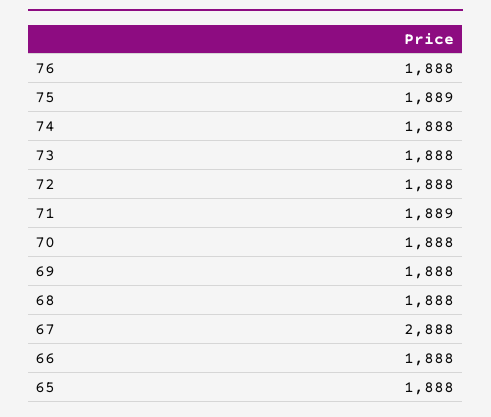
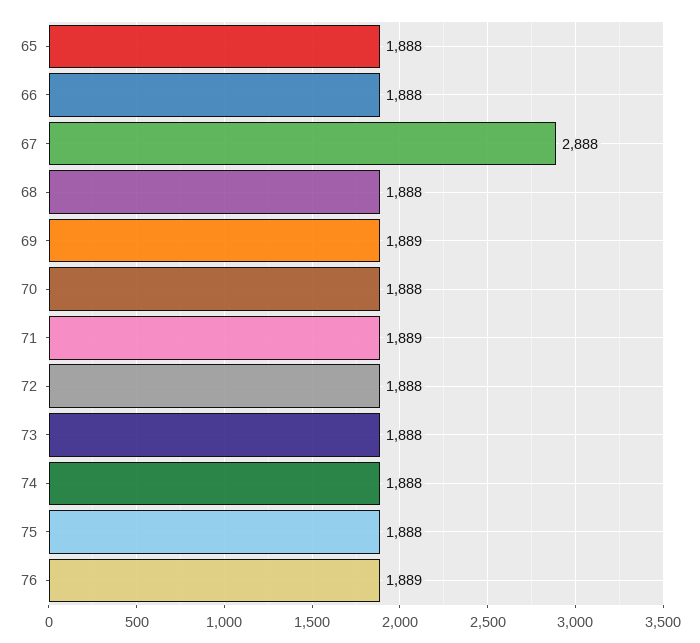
76: 1888 -> 1889
75: 1889 -> 1888
69: 1888 -> 1889

